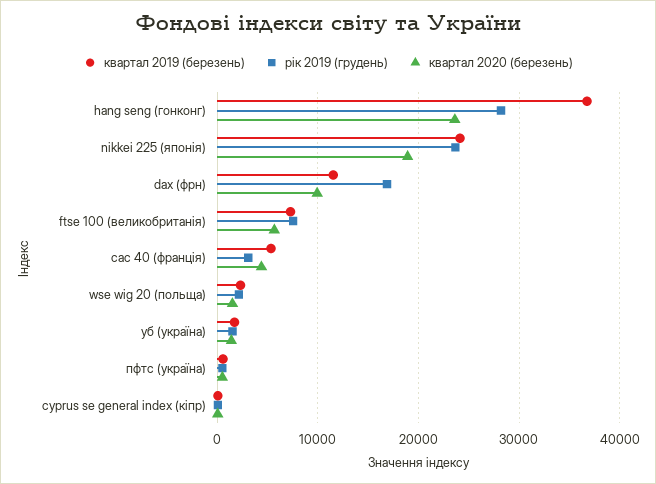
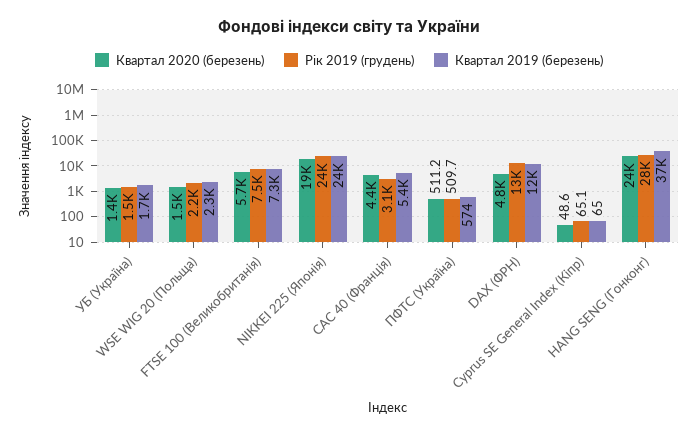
рік 2019 (грудень), dax (фрн): 17000 -> 13000
квартал 2020 (березень), dax (фрн): 10000 -> 4800

